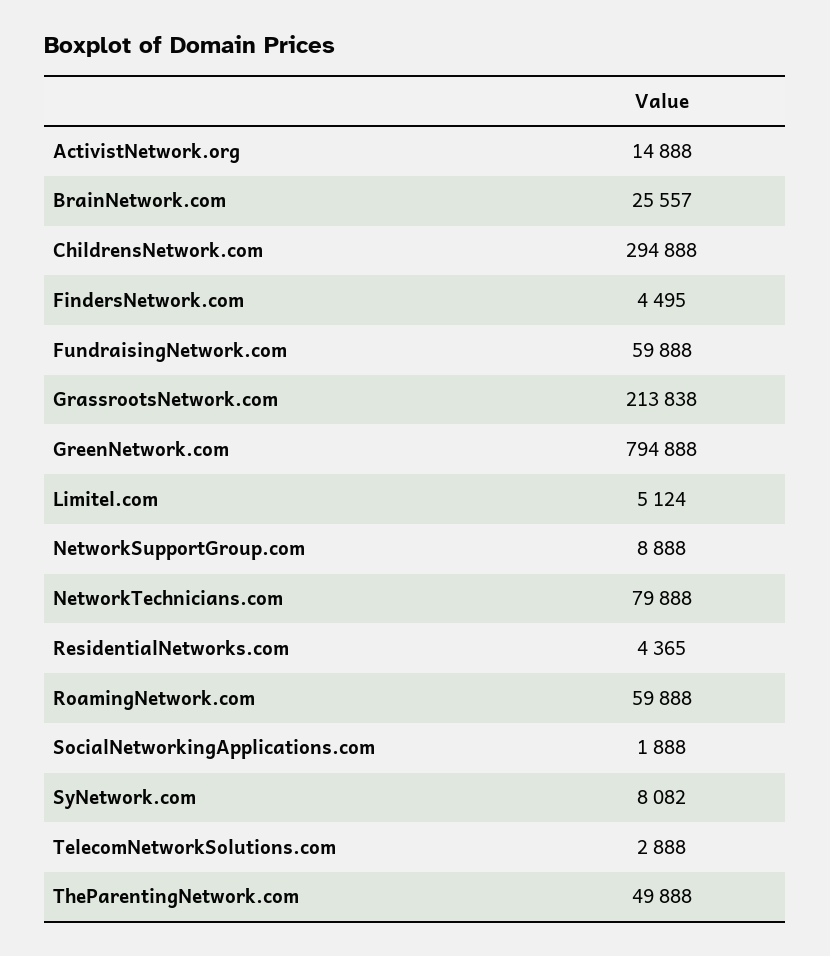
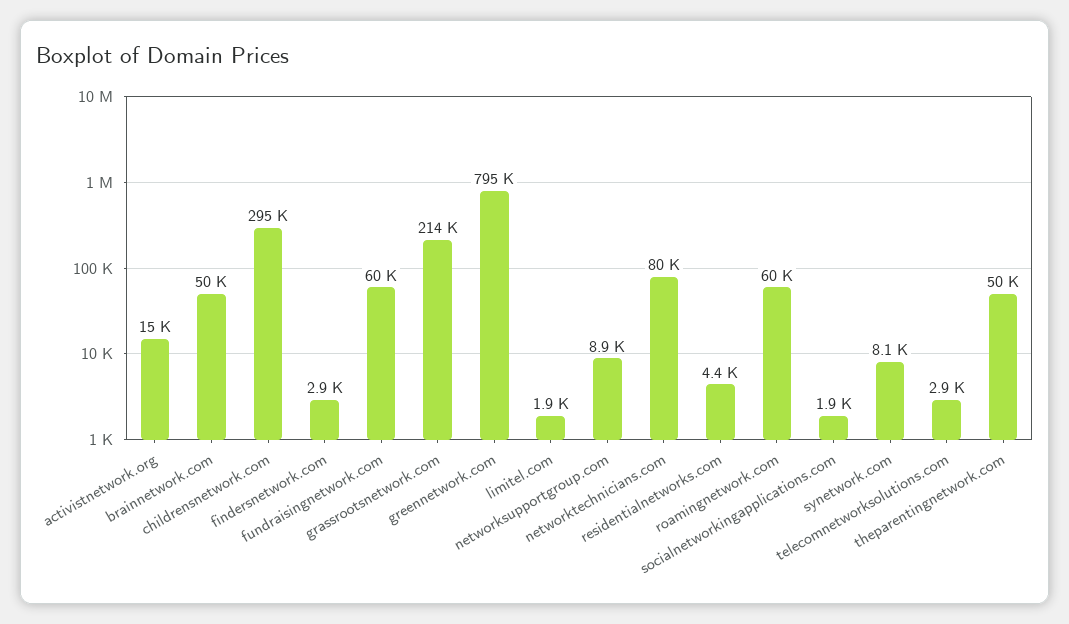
BrainNetwork.com: 25557 -> 50000
FindersNetwork.com: 4495 -> 2900
Limitel.com: 5124 -> 1900

